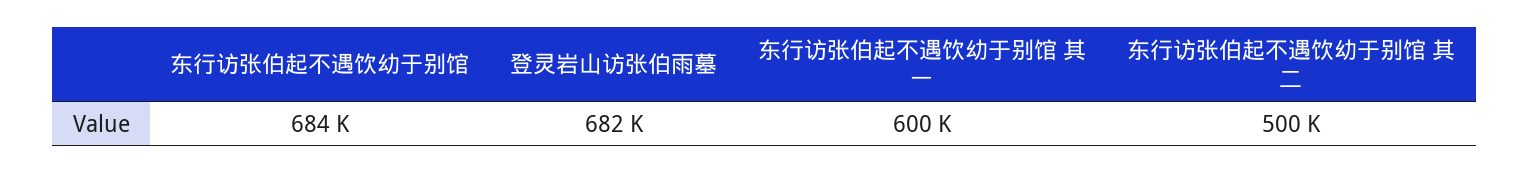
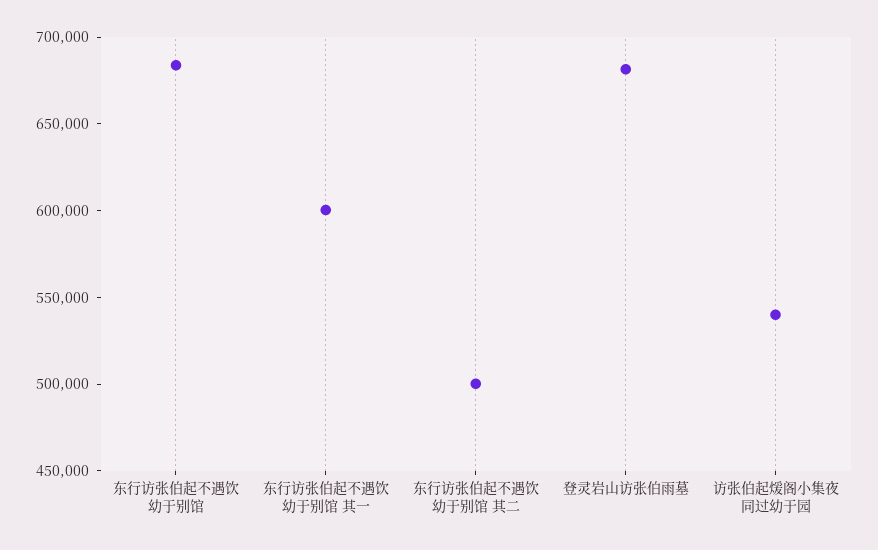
访张伯起煖阁小集夜同过幼于园: none -> 540000

